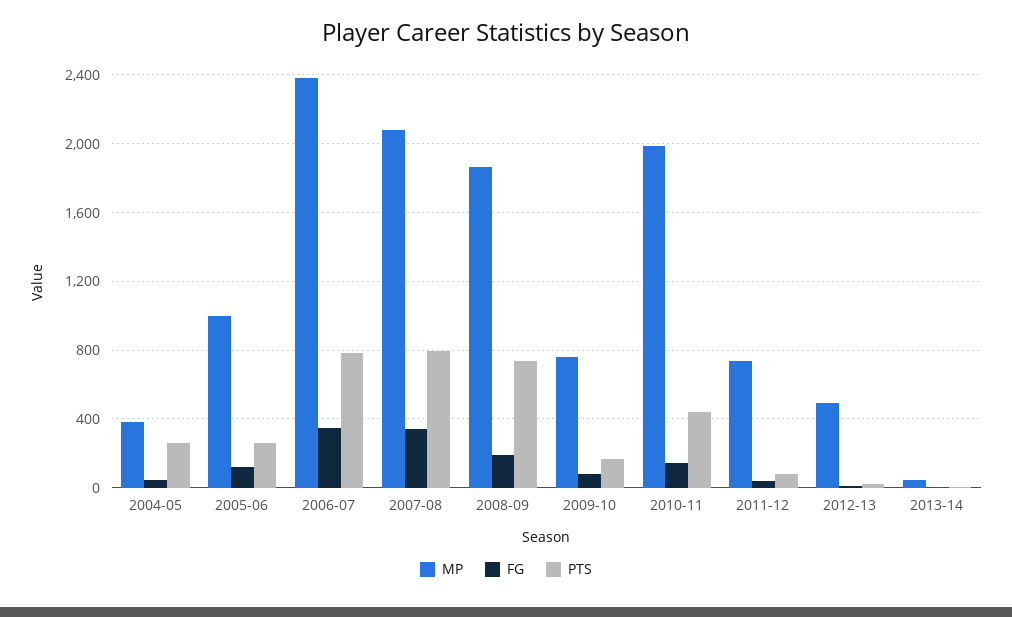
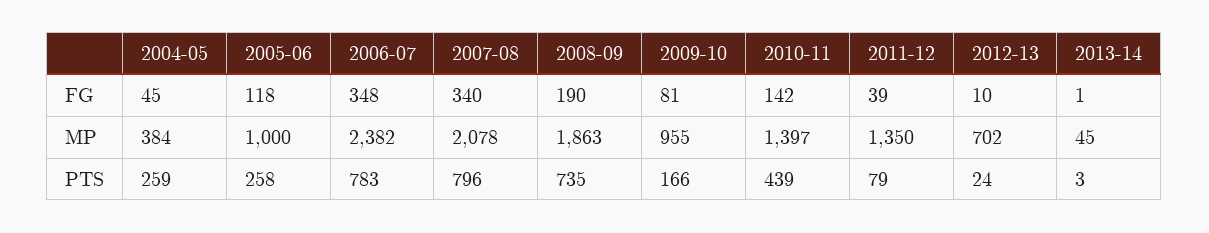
MP, 2009-10: 750 -> 955
MP, 2010-11: 2000 -> 1397
MP, 2011-12: 750 -> 1350
MP, 2012-13: 500 -> 702

